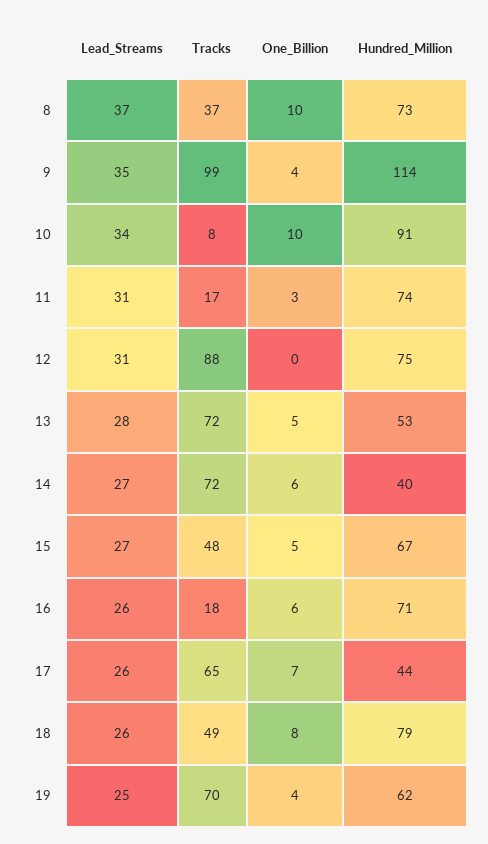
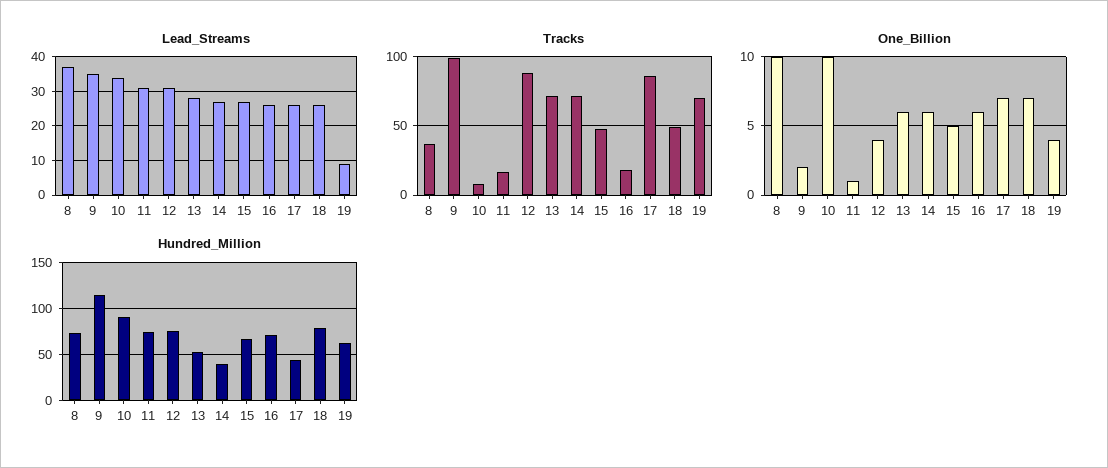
One_Billion, 9: 4 -> 2
One_Billion, 11: 3 -> 1
One_Billion, 12: 0 -> 4
One_Billion, 13: 5 -> 6
Tracks, 17: 65 -> 85
One_Billion, 18: 8 -> 7
Lead_Streams, 19: 25 -> 10

